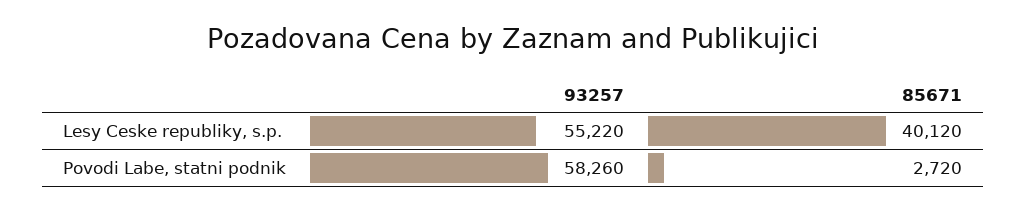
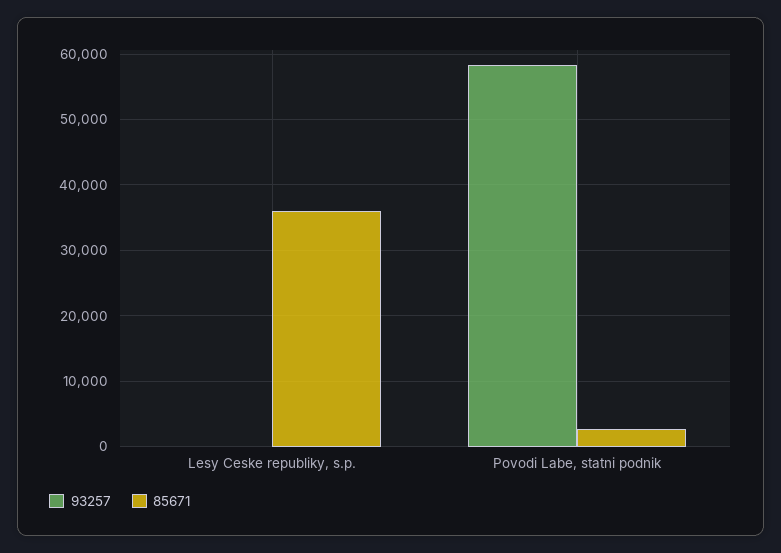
93257, Lesy Ceske republiky, s.p.: 55220 -> 0
85671, Lesy Ceske republiky, s.p.: 40120 -> 36000

